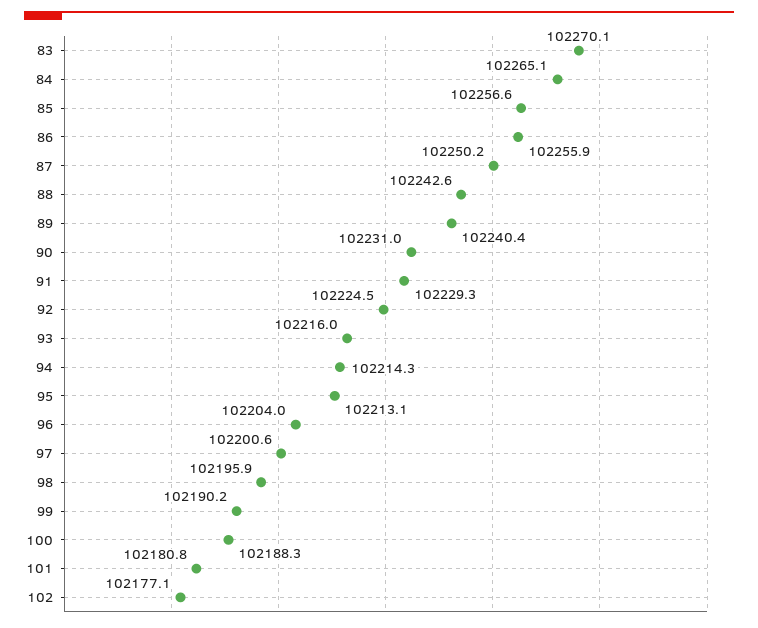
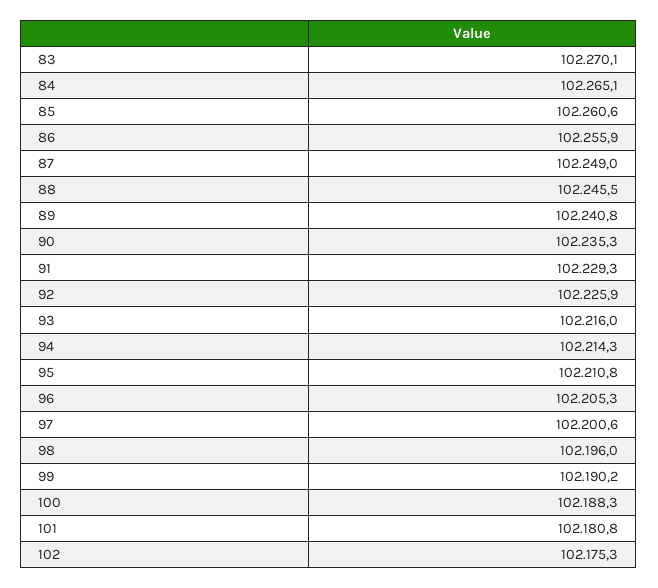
85: 102256.6 -> 102260.6
87: 102250.2 -> 102249
88: 102242.6 -> 102245.5
89: 102240.4 -> 102240.8
90: 102231 -> 102235.3
92: 102224.5 -> 102225.9
95: 102213.1 -> 102210.8
96: 102204 -> 102205.3
98: 102195.9 -> 102196
102: 102177.1 -> 102175.3

